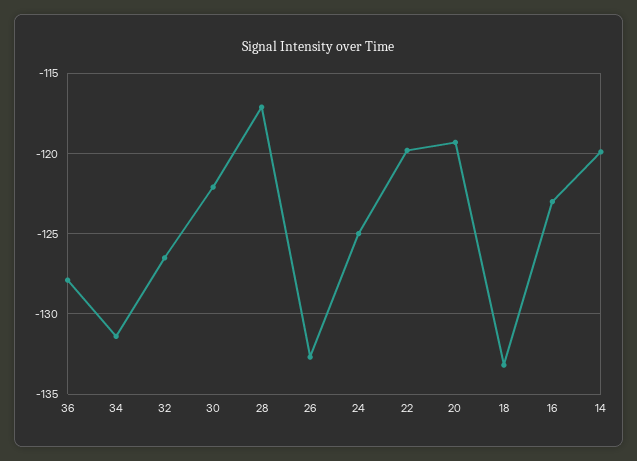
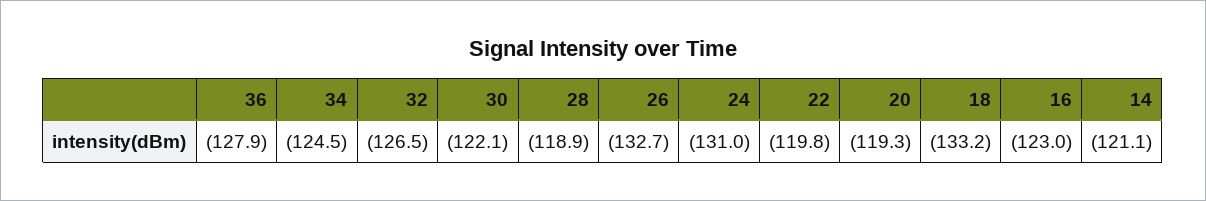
34: -131.5 -> -124.5
28: -117 -> -118.9
24: -125 -> -131
14: -120 -> -121.1

